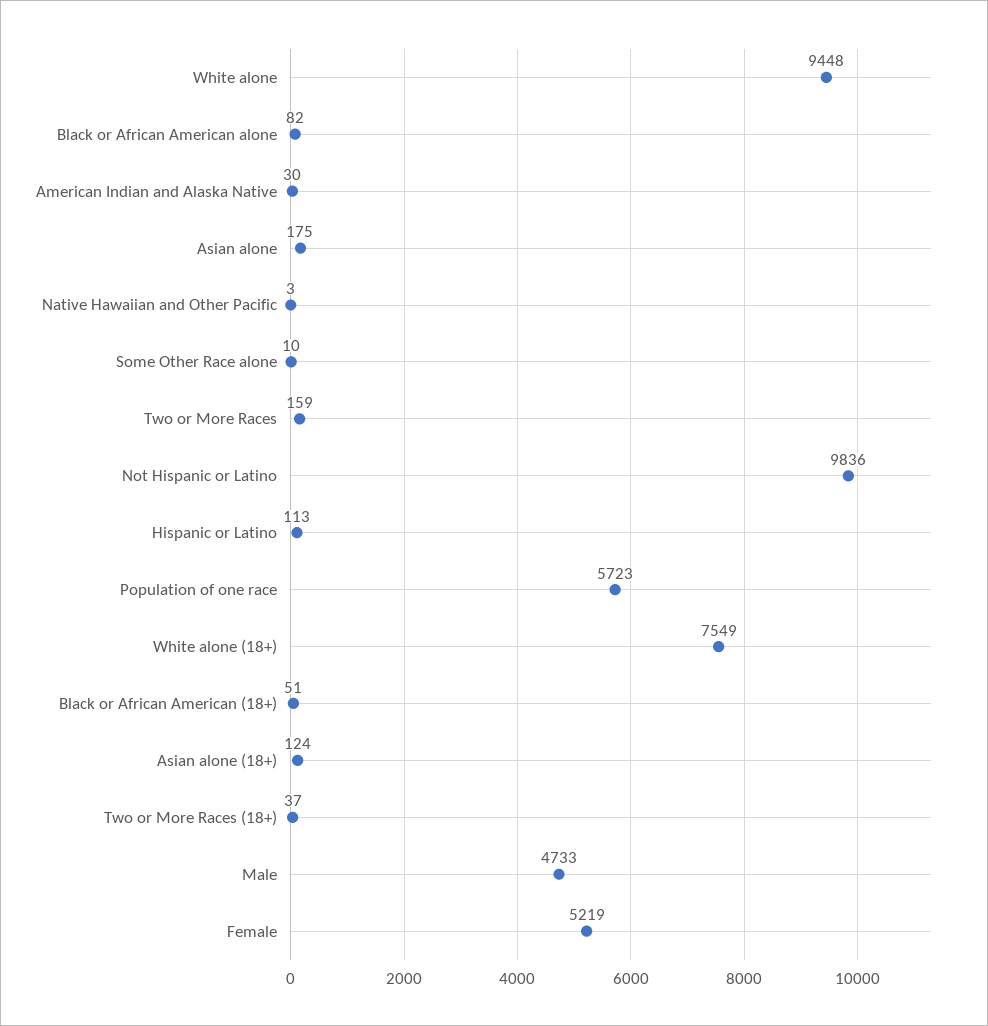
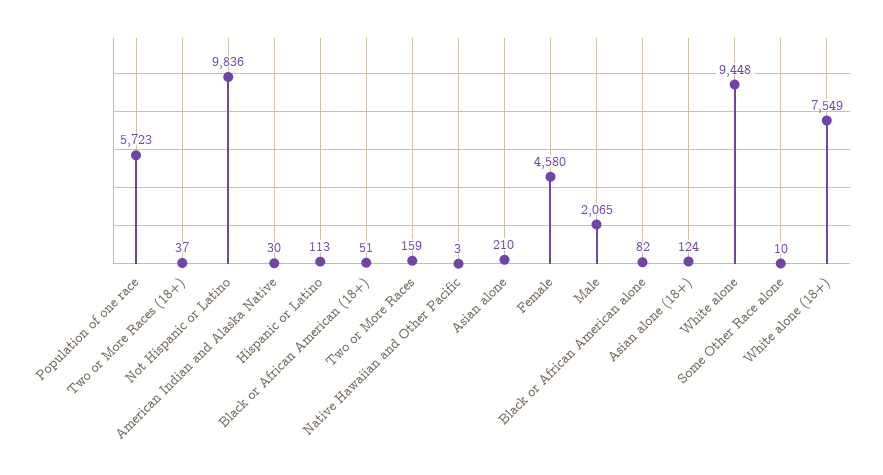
Asian alone: 175 -> 210
Male: 4733 -> 2065
Female: 5219 -> 4580

